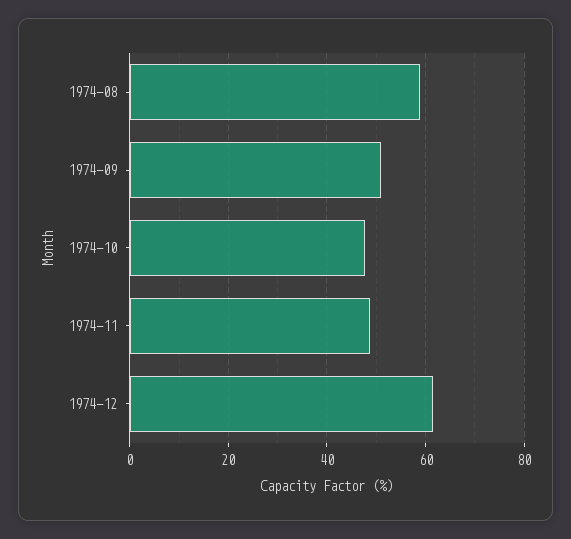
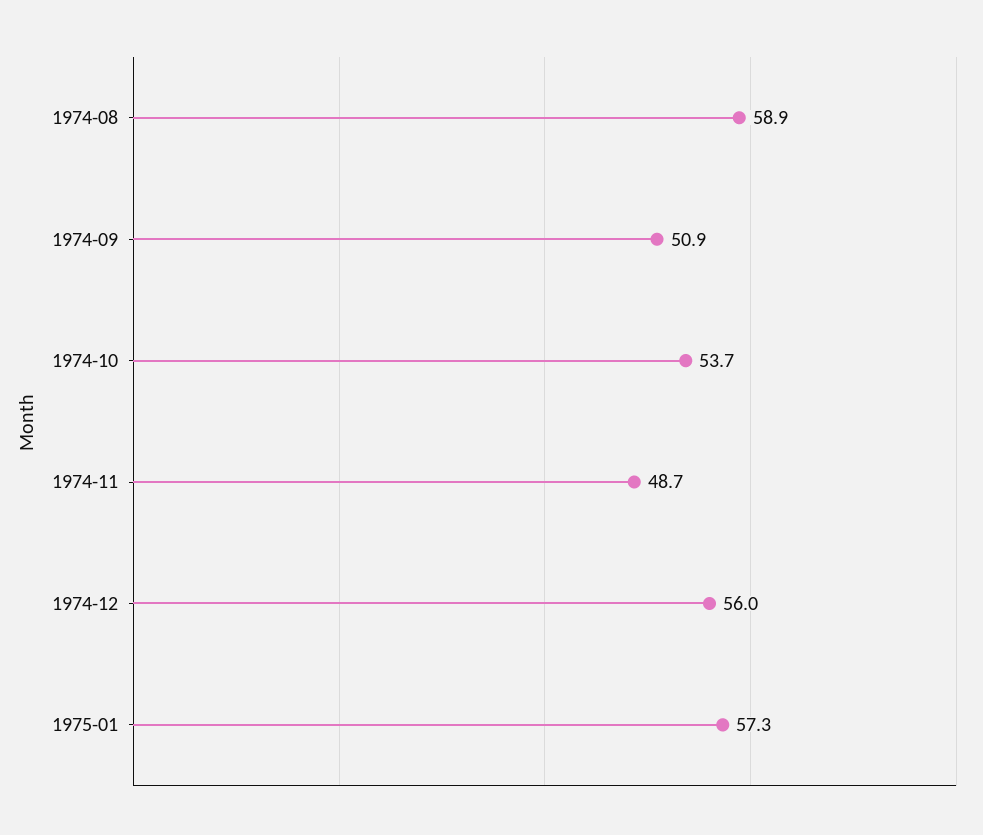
1974-10: 48 -> 53.7
1974-12: 62 -> 56
1975-01: none -> 57.3

